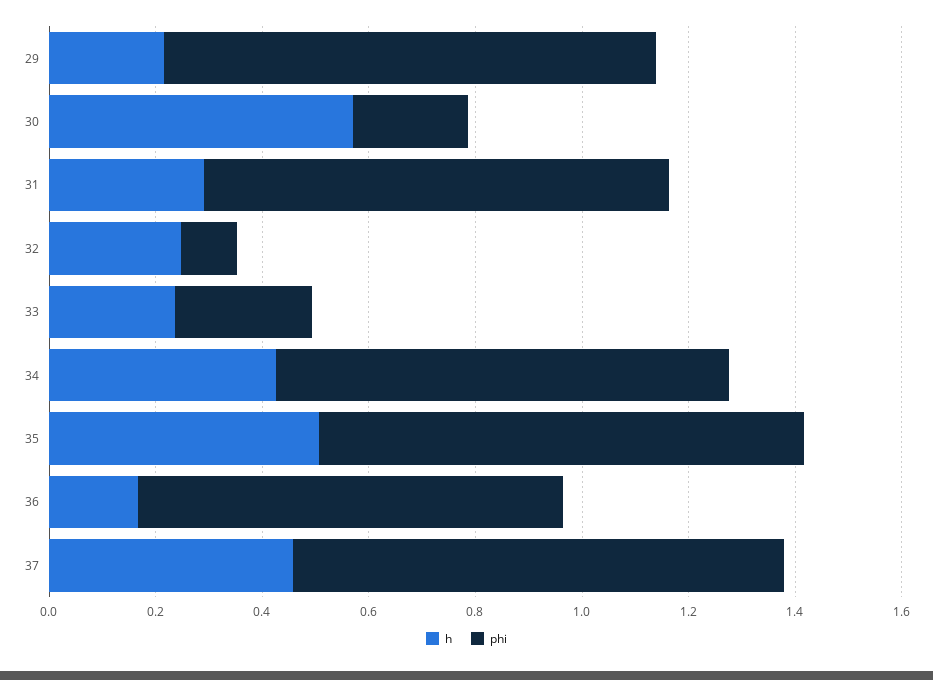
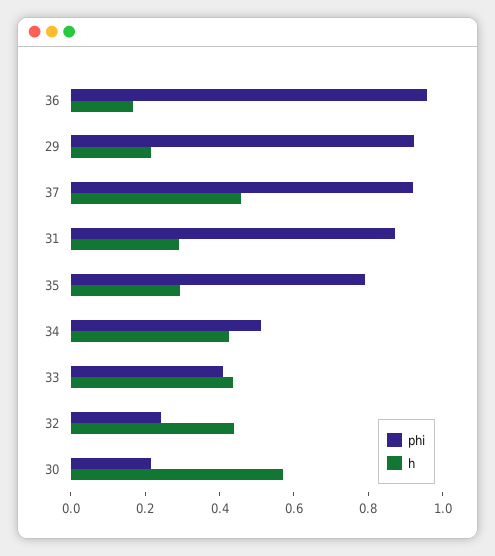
h, 32: 0.25 -> 0.45
phi, 32: 0.1 -> 0.25
h, 33: 0.25 -> 0.45
phi, 33: 0.25 -> 0.4
phi, 34: 0.85 -> 0.5
h, 35: 0.5 -> 0.3
phi, 35: 0.9 -> 0.8
phi, 36: 0.8 -> 0.95

